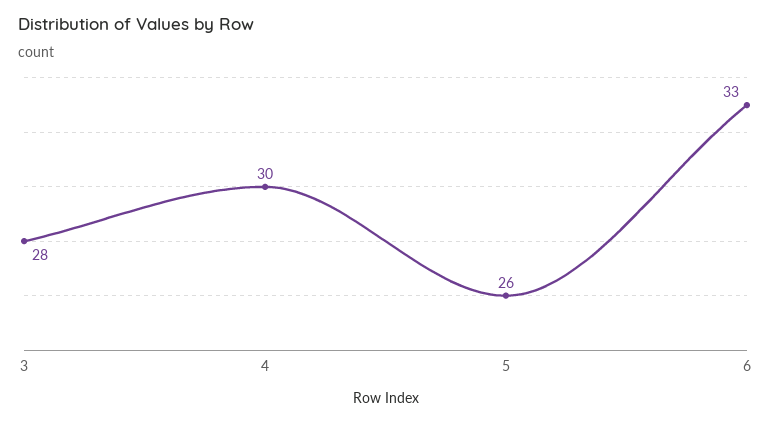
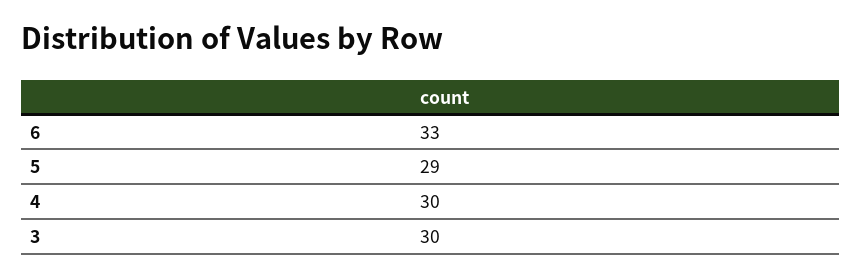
3: 28 -> 30
5: 26 -> 29

